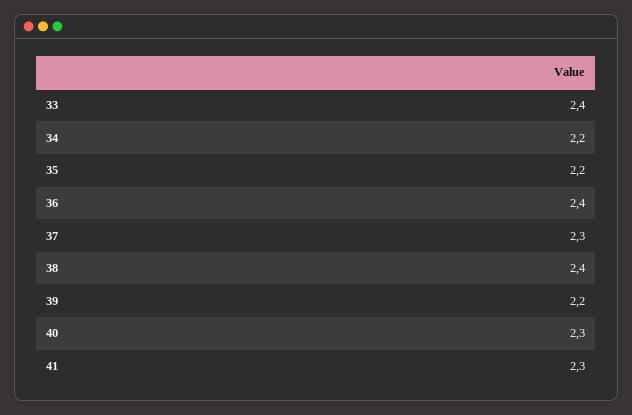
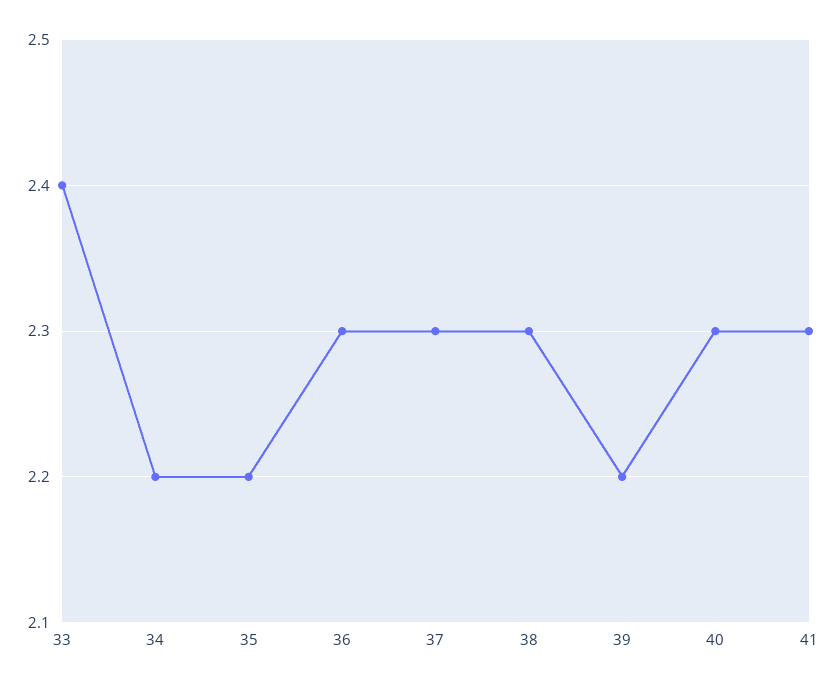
36: 2.4 -> 2.3
38: 2.4 -> 2.3

